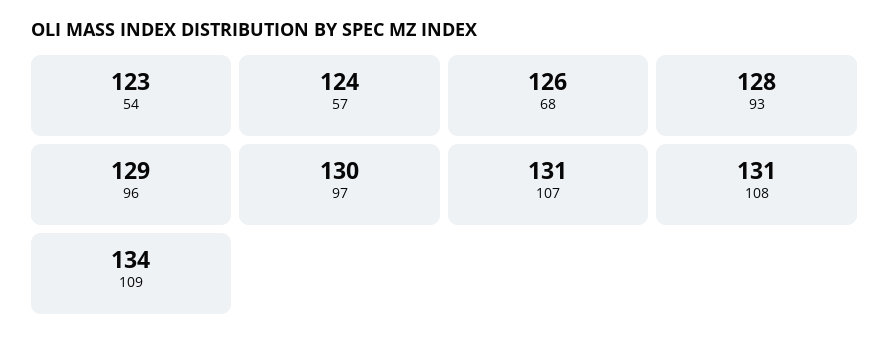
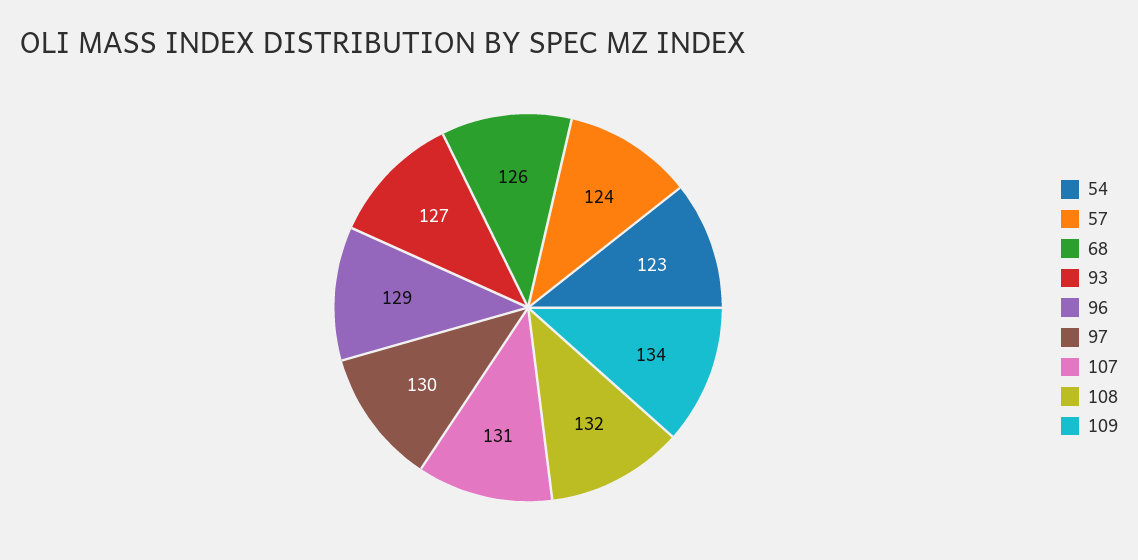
93: 128 -> 127
108: 131 -> 132

